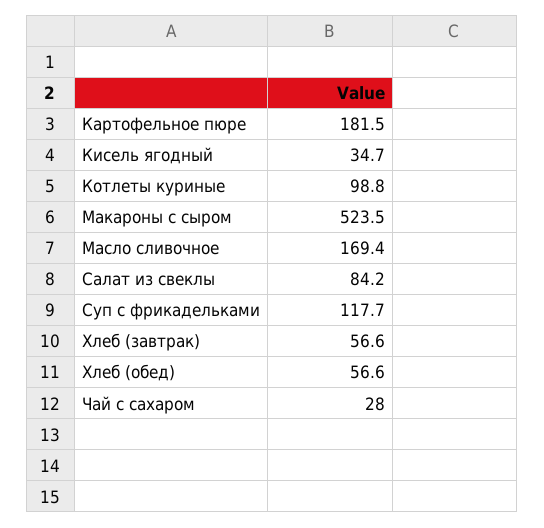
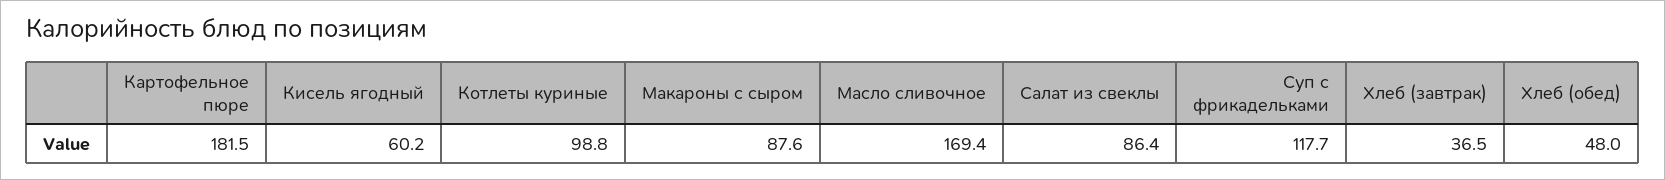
Кисель ягодный: 34.7 -> 60.2
Макароны с сыром: 523.5 -> 87.6
Салат из свеклы: 84.2 -> 86.4
Хлеб (завтрак): 56.6 -> 36.5
Хлеб (обед): 56.6 -> 48
Чай с сахаром: 28 -> none

